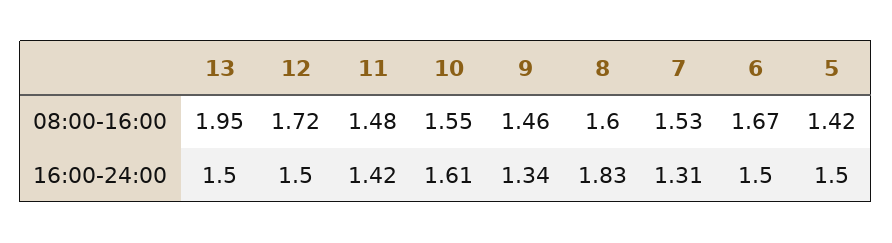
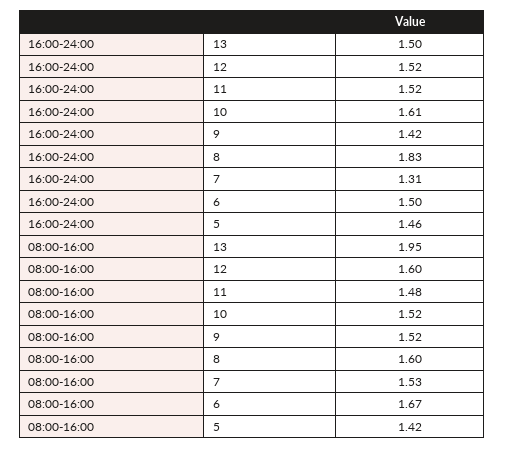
12, 08:00-16:00: 1.72 -> 1.6
10, 08:00-16:00: 1.55 -> 1.52
9, 08:00-16:00: 1.46 -> 1.52
12, 16:00-24:00: 1.5 -> 1.52
11, 16:00-24:00: 1.42 -> 1.52
9, 16:00-24:00: 1.34 -> 1.42
5, 16:00-24:00: 1.5 -> 1.46

